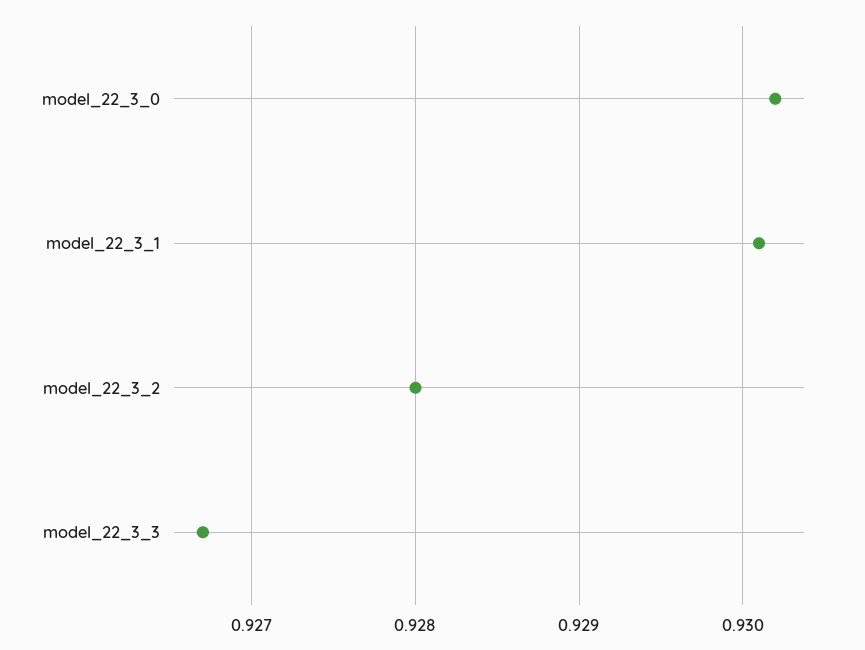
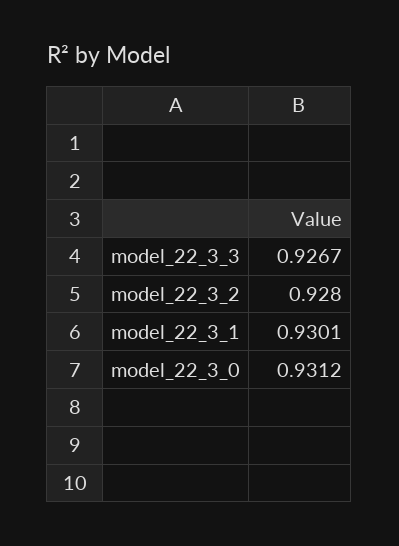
model_22_3_0: 0.9302 -> 0.9312

